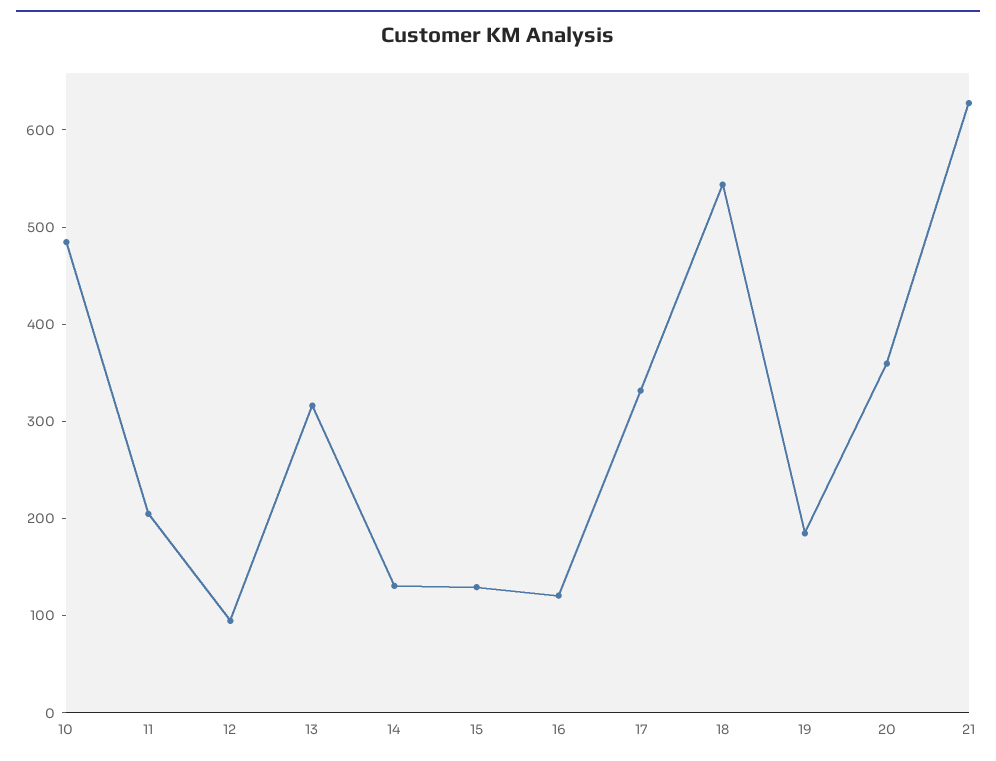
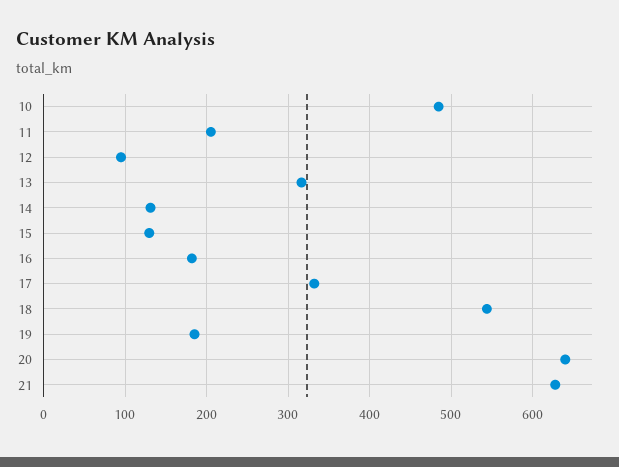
16: 120 -> 180
20: 360 -> 640

